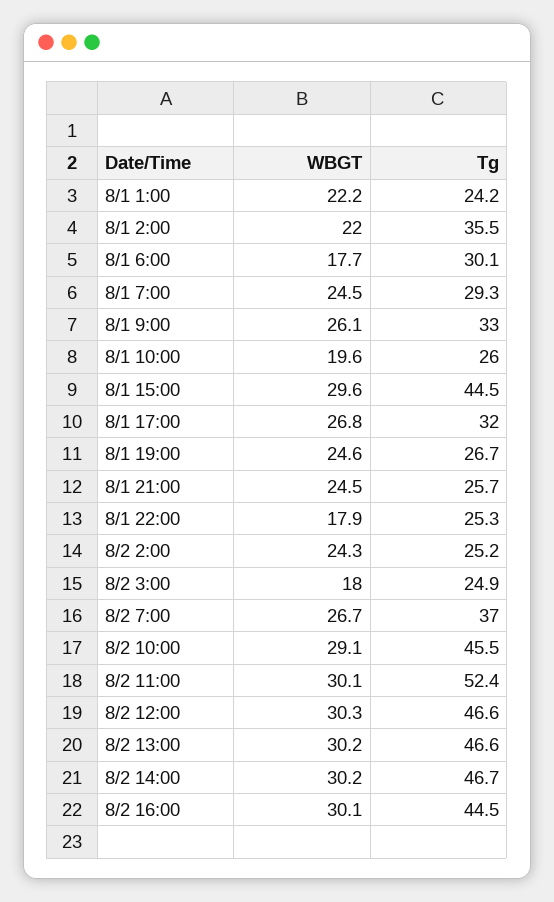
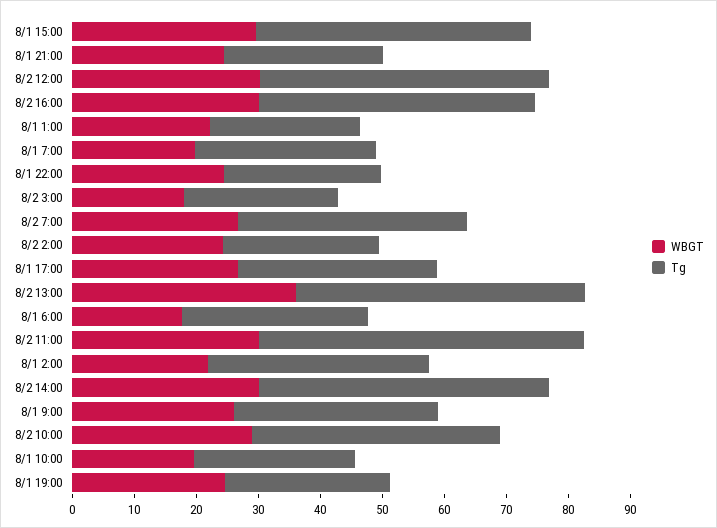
WBGT, 8/1 7:00: 24.5 -> 20
WBGT, 8/1 22:00: 17.9 -> 24
Tg, 8/2 10:00: 45.5 -> 40
WBGT, 8/2 13:00: 30.2 -> 36

